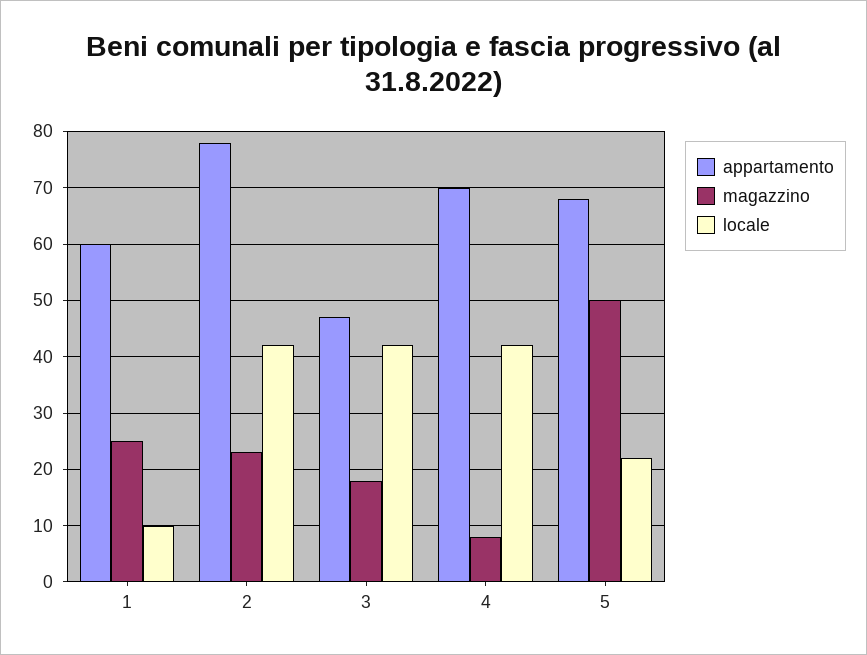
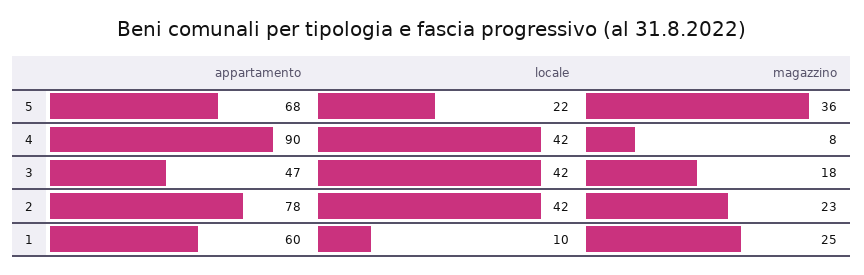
appartamento, 4: 70 -> 90
magazzino, 5: 50 -> 36

